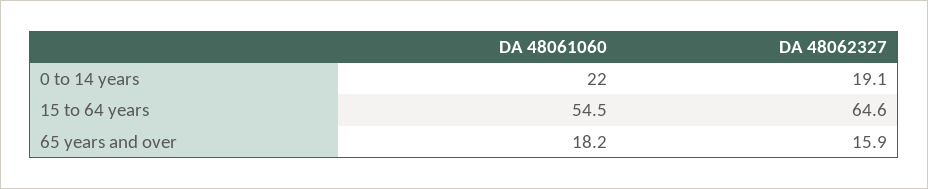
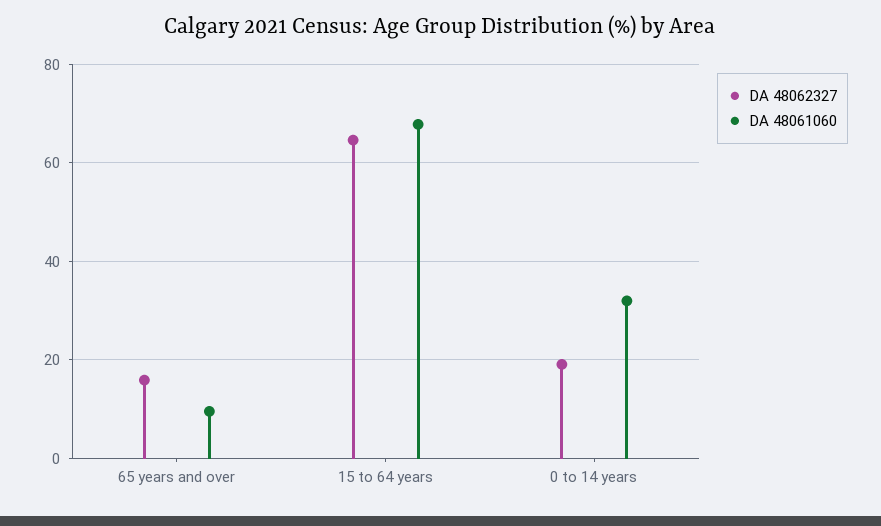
DA 48061060, 0 to 14 years: 22 -> 32
DA 48061060, 15 to 64 years: 54.5 -> 68
DA 48061060, 65 years and over: 18.2 -> 10

